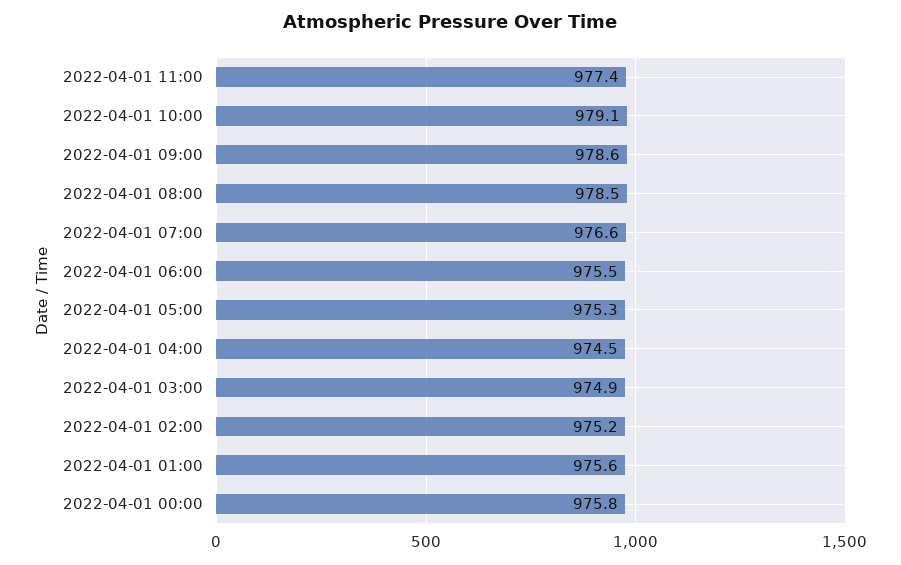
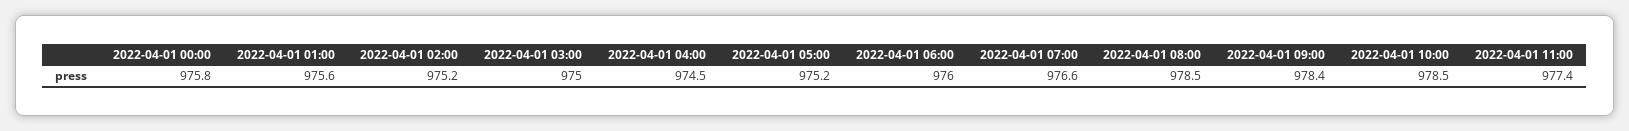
2022-04-01 10:00: 979.1 -> 978.5
2022-04-01 09:00: 978.6 -> 978.4
2022-04-01 06:00: 975.5 -> 976
2022-04-01 05:00: 975.3 -> 975.2
2022-04-01 03:00: 974.9 -> 975

